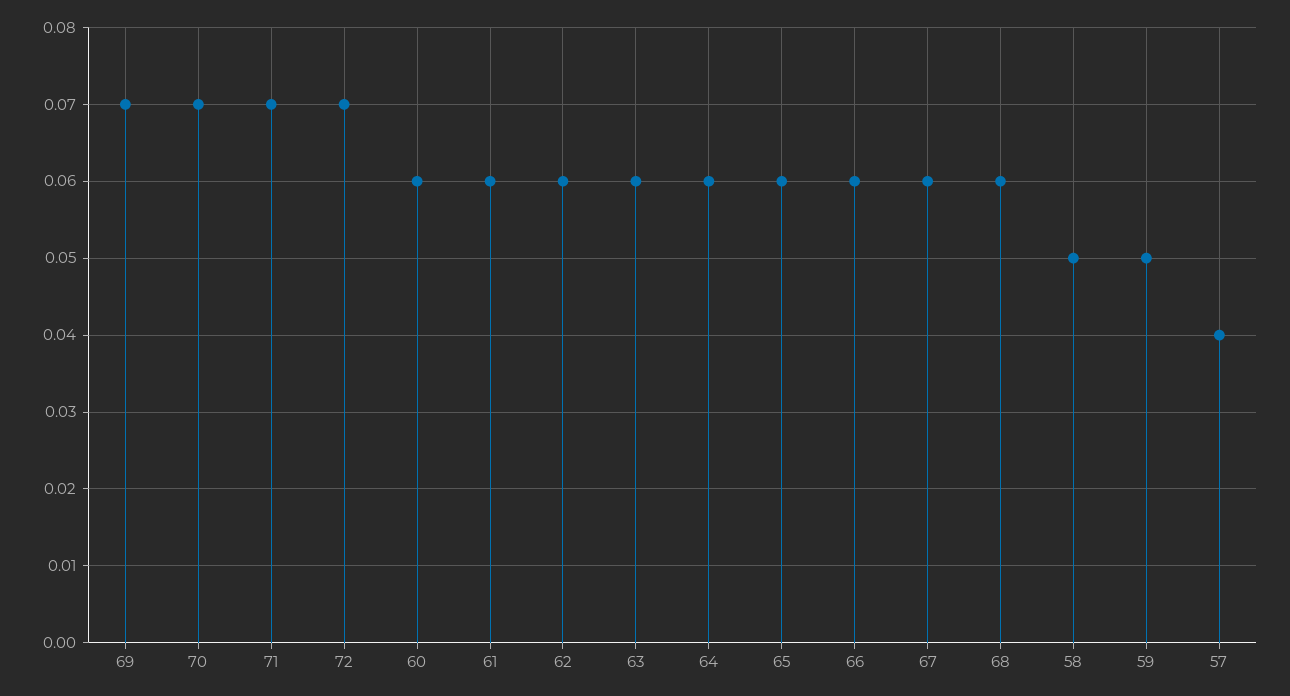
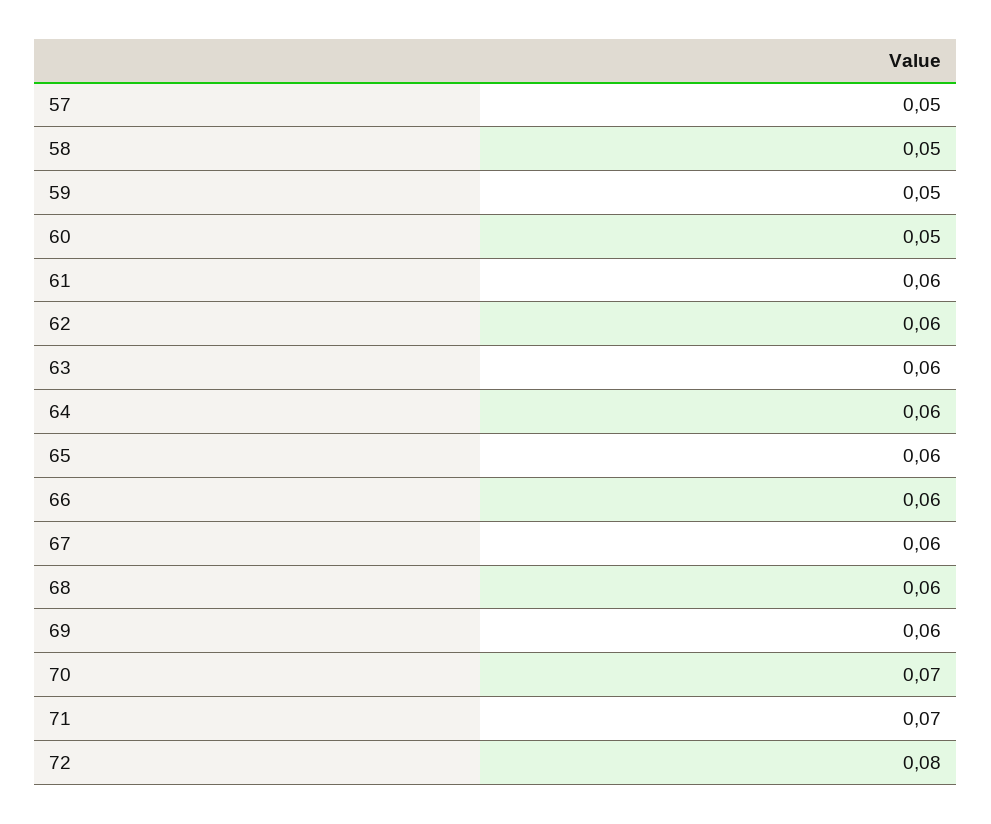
69: 0.07 -> 0.06
72: 0.07 -> 0.08
60: 0.06 -> 0.05
57: 0.04 -> 0.05

